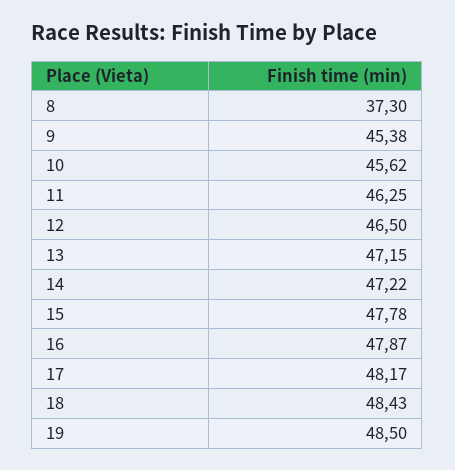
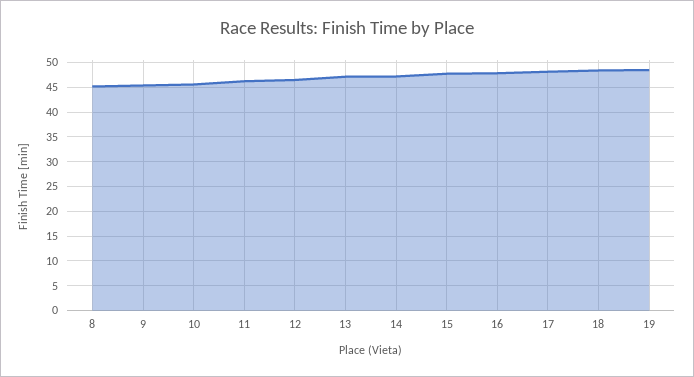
8: 37.3 -> 45

